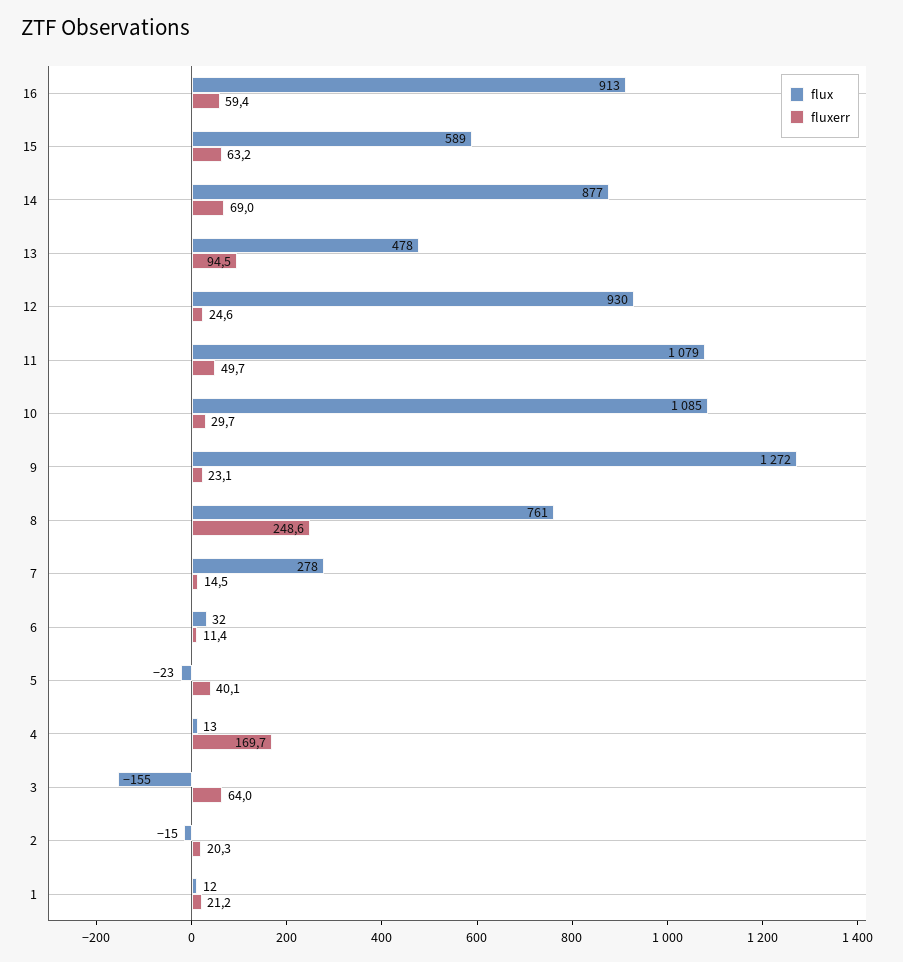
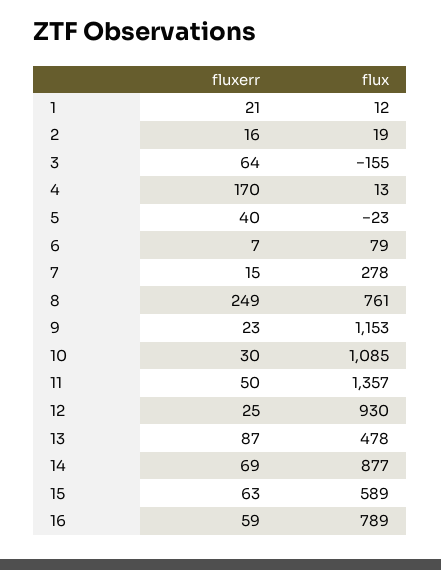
flux, 16: 913 -> 789
fluxerr, 13: 94.5 -> 87
flux, 11: 1079 -> 1357
flux, 9: 1272 -> 1153
flux, 6: 32 -> 79
fluxerr, 6: 11.4 -> 7
flux, 2: -15 -> 19
fluxerr, 2: 20.3 -> 16

